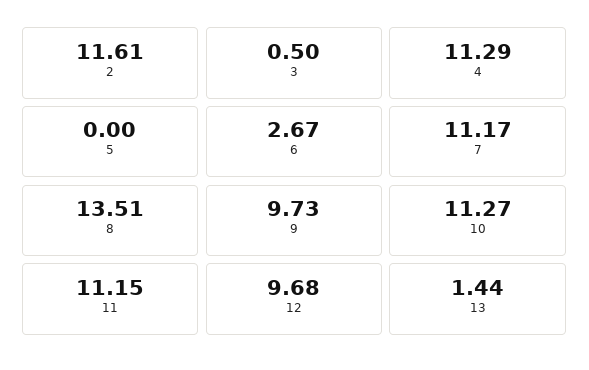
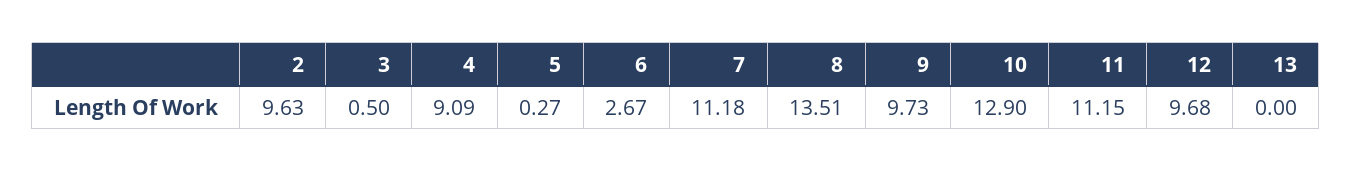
2: 11.61 -> 9.63
4: 11.29 -> 9.09
5: 0 -> 0.27
7: 11.17 -> 11.18
10: 11.27 -> 12.9
13: 1.44 -> 0

